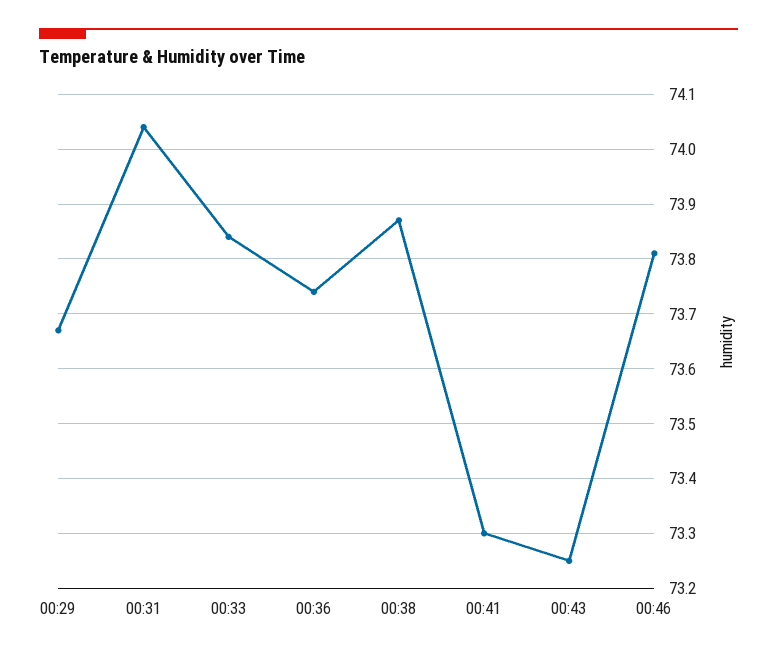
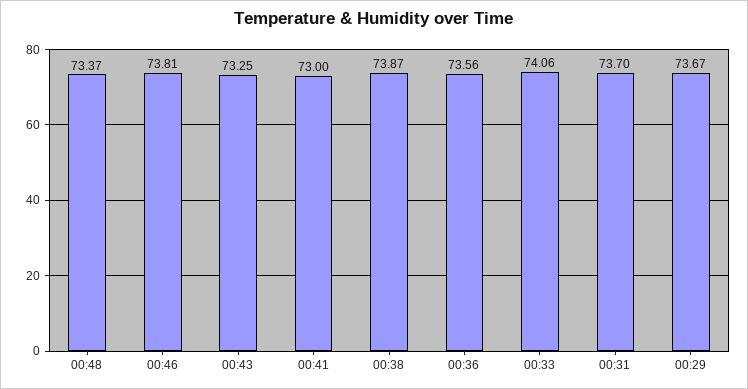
00:31: 74.05 -> 73.7
00:33: 73.85 -> 74.06
00:36: 73.75 -> 73.56
00:41: 73.3 -> 73
00:48: none -> 73.37

